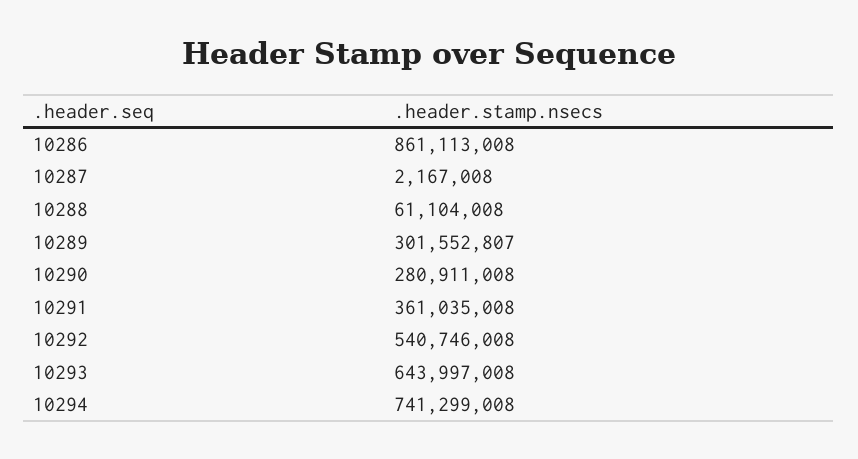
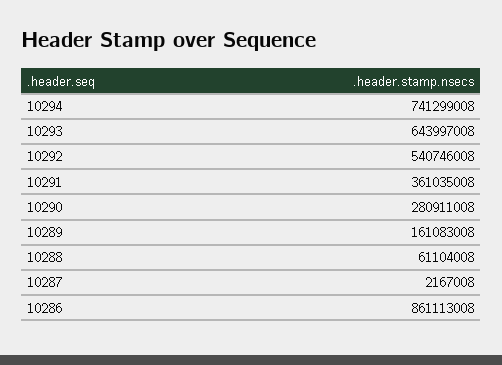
10289: 301552807 -> 161083008

